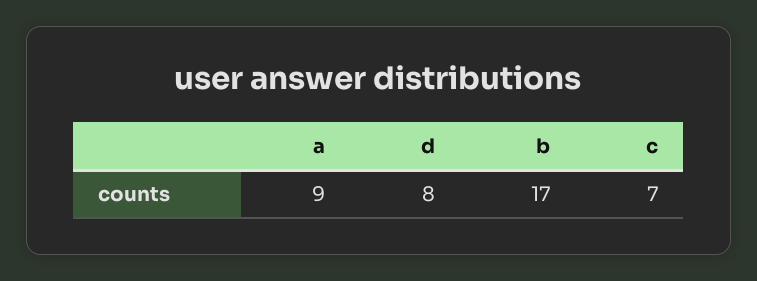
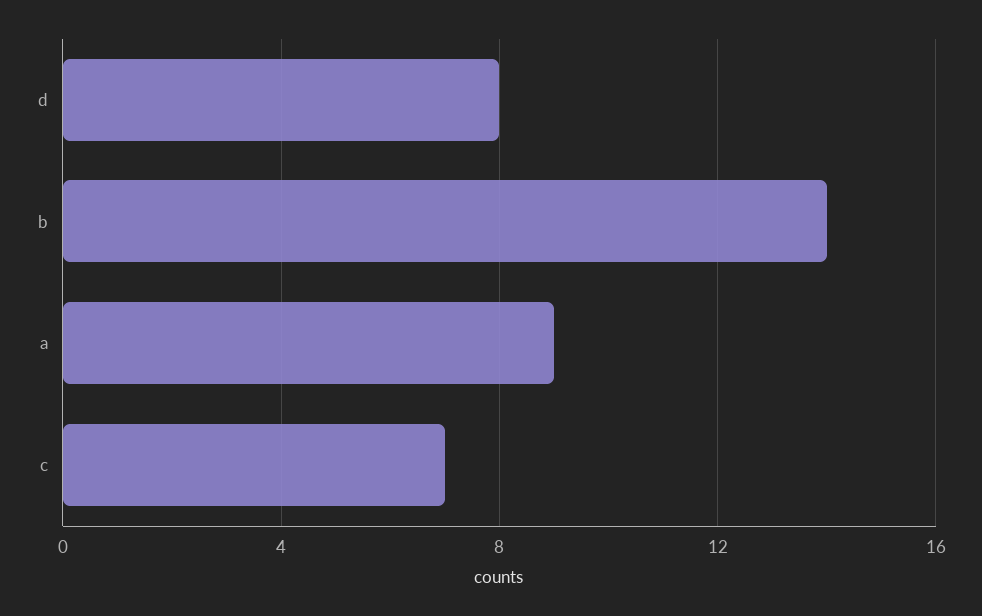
b: 17 -> 14

